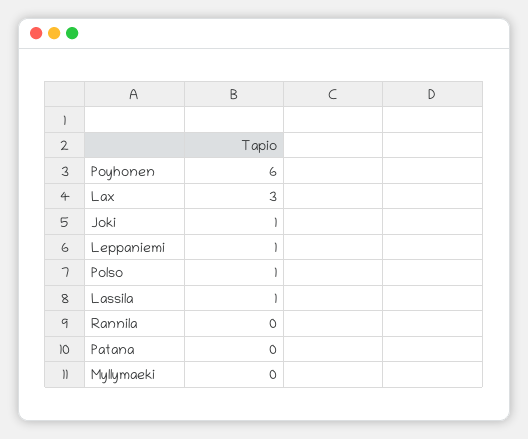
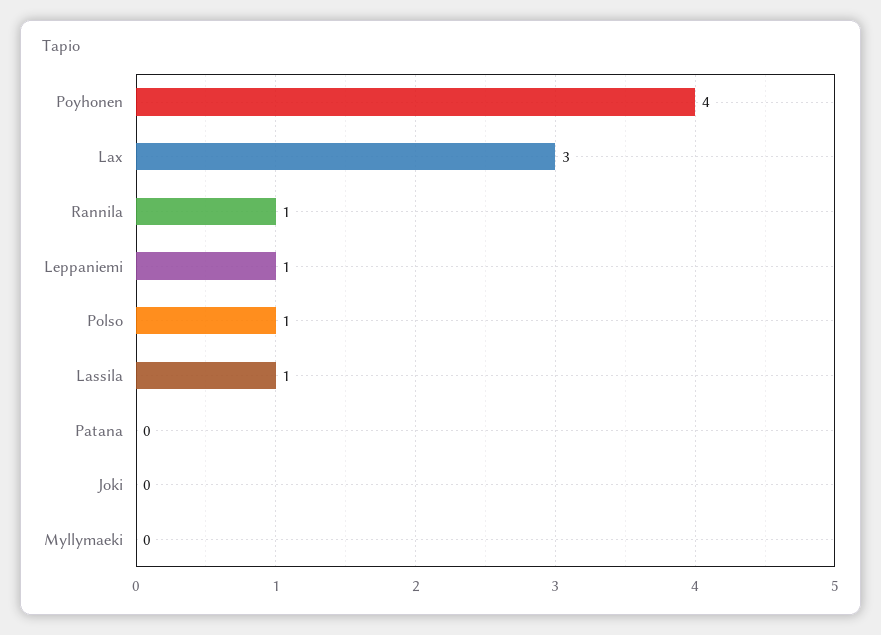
Poyhonen: 6 -> 4
Joki: 1 -> 0
Rannila: 0 -> 1

